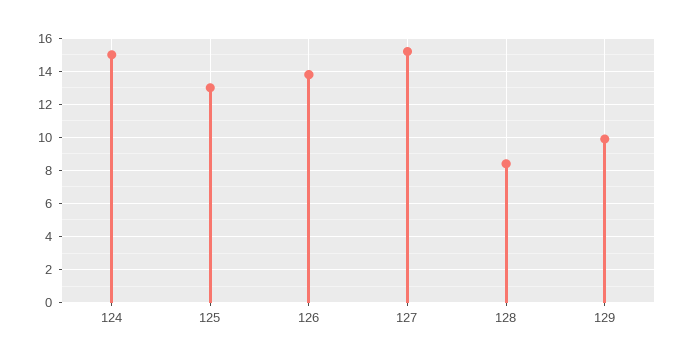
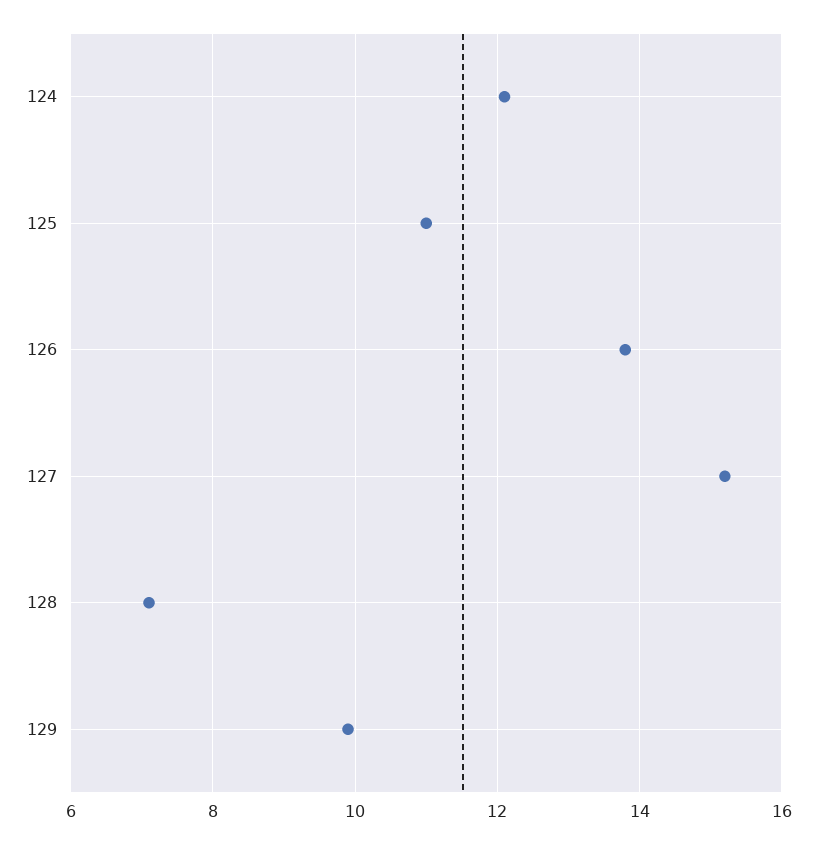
124: 15 -> 12
125: 13 -> 11
128: 8.5 -> 7

